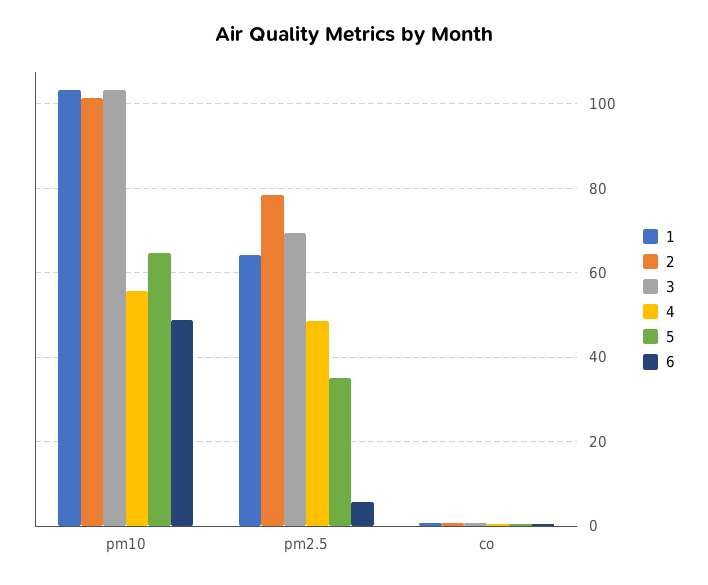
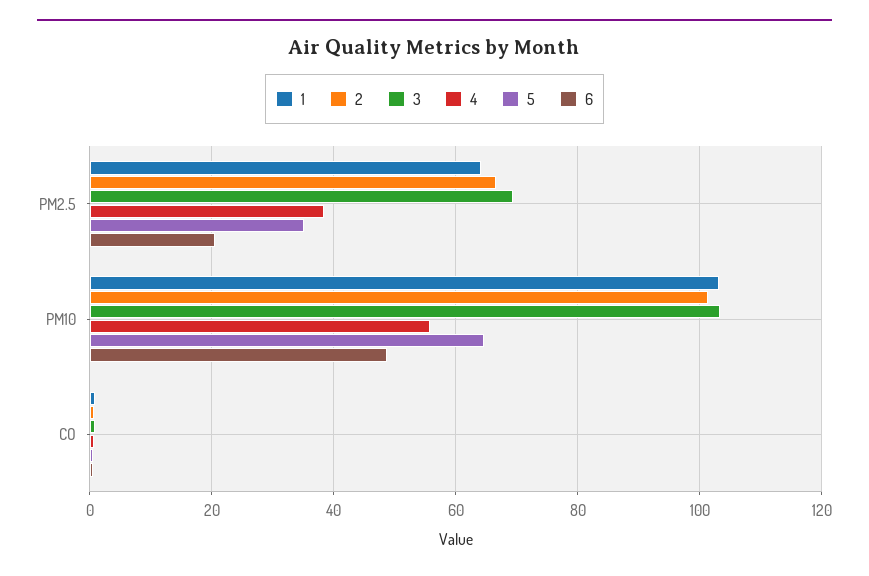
2, pm2.5: 78 -> 66
4, pm2.5: 48 -> 38
6, pm2.5: 6 -> 20

